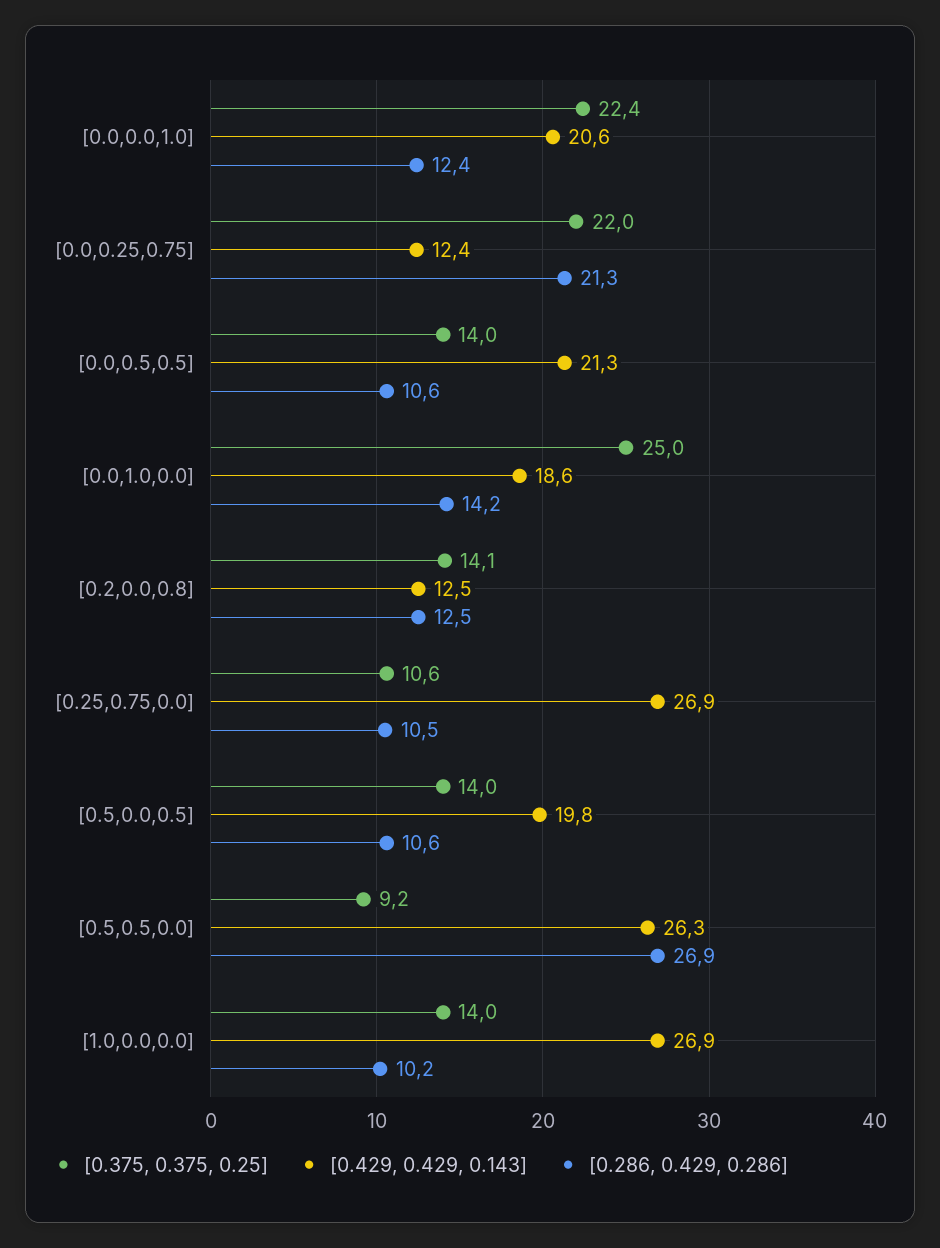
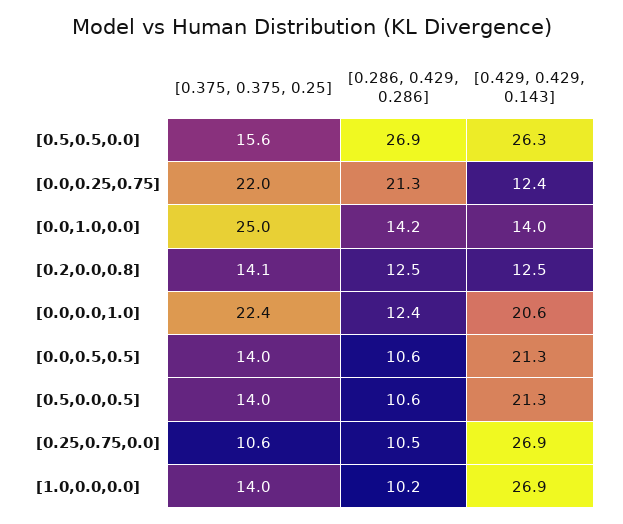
[0.429, 0.429, 0.143], [0.0,1.0,0.0]: 18.6 -> 14
[0.429, 0.429, 0.143], [0.5,0.0,0.5]: 19.8 -> 21.3
[0.375, 0.375, 0.25], [0.5,0.5,0.0]: 9.2 -> 15.6

